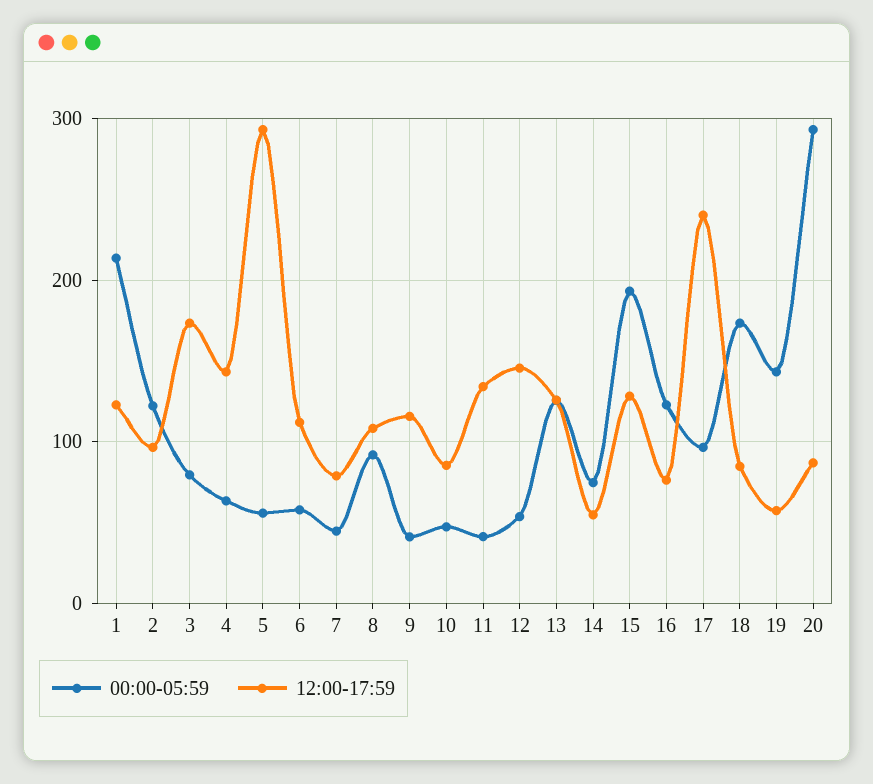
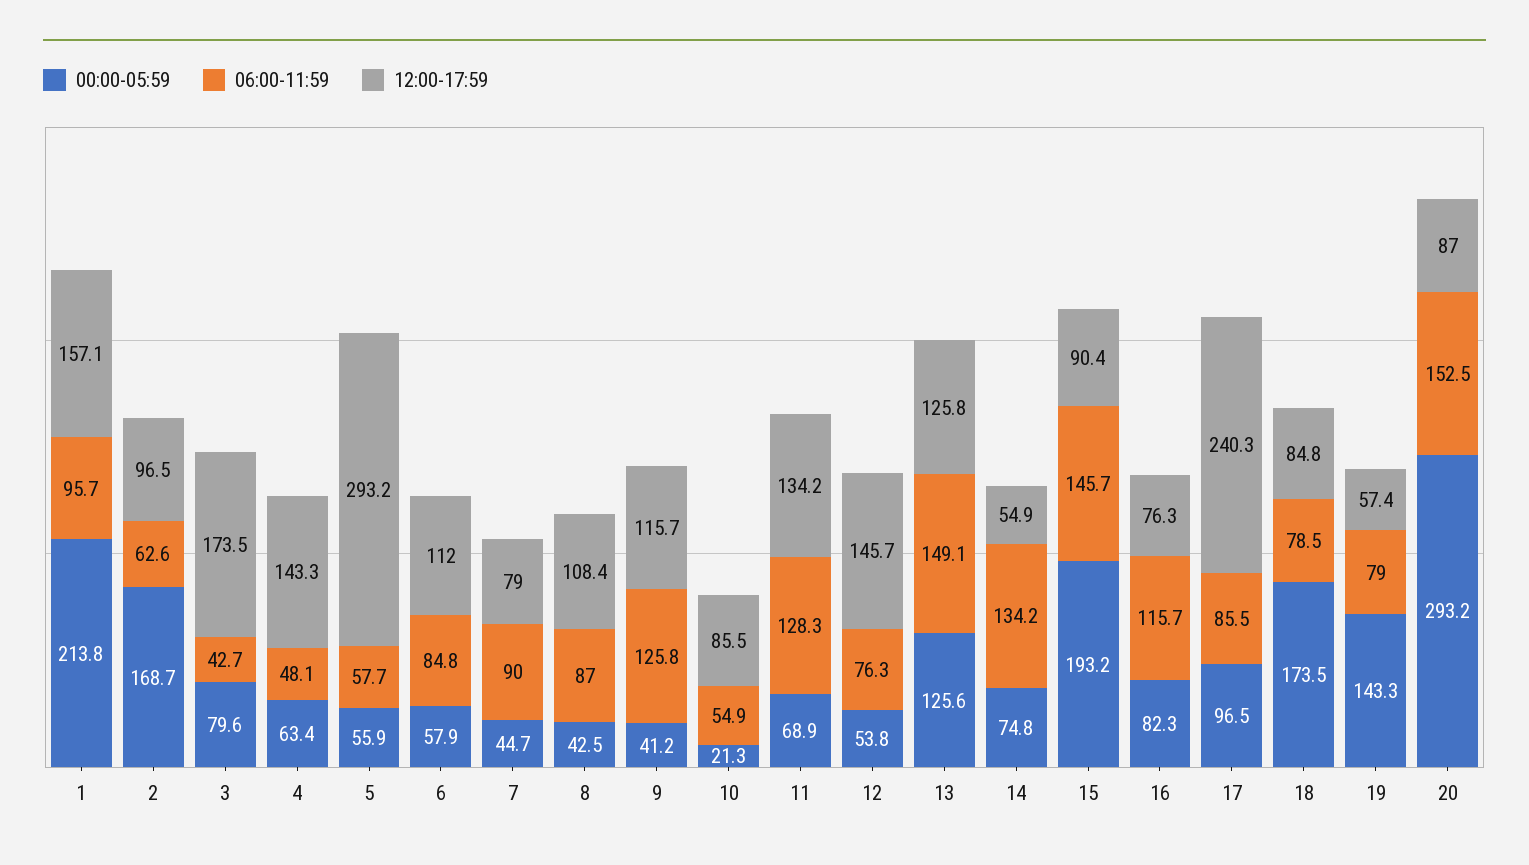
12:00-17:59, 1: 120 -> 157.1
00:00-05:59, 2: 120 -> 168.7
00:00-05:59, 8: 90 -> 42.5
00:00-05:59, 10: 50 -> 21.3
00:00-05:59, 11: 40 -> 68.9
12:00-17:59, 15: 130 -> 90.4
00:00-05:59, 16: 120 -> 82.3
06:00-11:59, 1: none -> 95.7
06:00-11:59, 2: none -> 62.6
06:00-11:59, 3: none -> 42.7
06:00-11:59, 4: none -> 48.1
06:00-11:59, 5: none -> 57.7
06:00-11:59, 6: none -> 84.8
06:00-11:59, 7: none -> 90
06:00-11:59, 8: none -> 87
06:00-11:59, 9: none -> 125.8
06:00-11:59, 10: none -> 54.9
06:00-11:59, 11: none -> 128.3
06:00-11:59, 12: none -> 76.3
06:00-11:59, 13: none -> 149.1
06:00-11:59, 14: none -> 134.2
06:00-11:59, 15: none -> 145.7
06:00-11:59, 16: none -> 115.7
06:00-11:59, 17: none -> 85.5
06:00-11:59, 18: none -> 78.5
06:00-11:59, 19: none -> 79
06:00-11:59, 20: none -> 152.5

